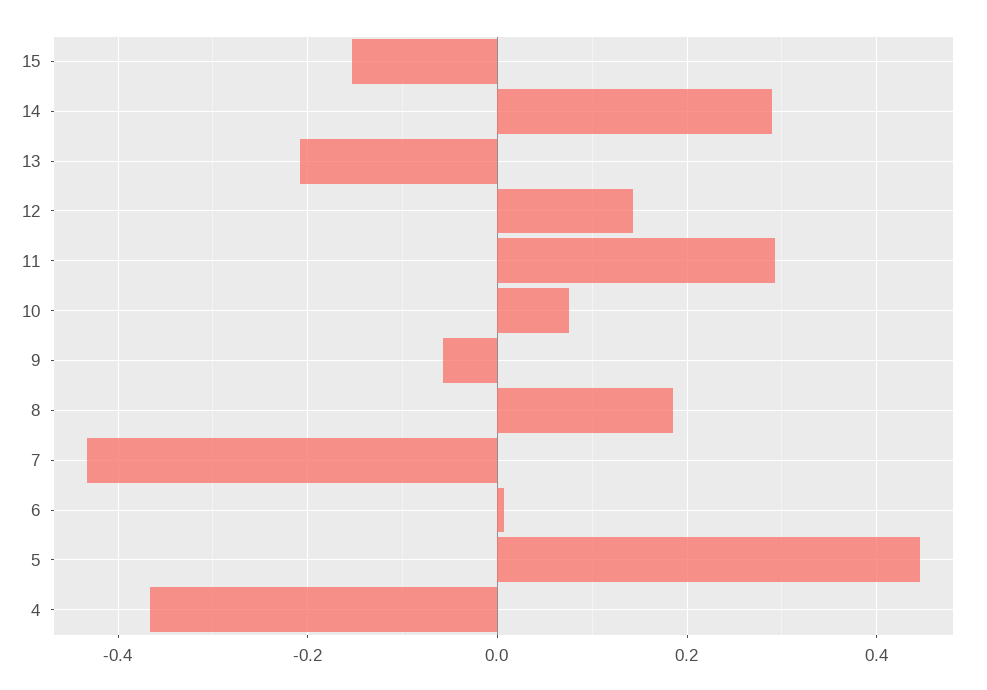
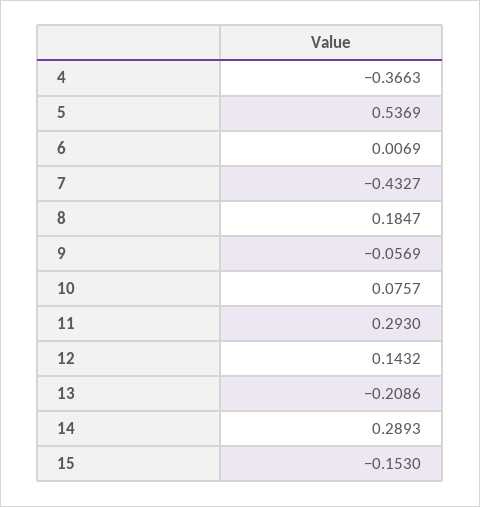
5: 0.44 -> 0.5369

